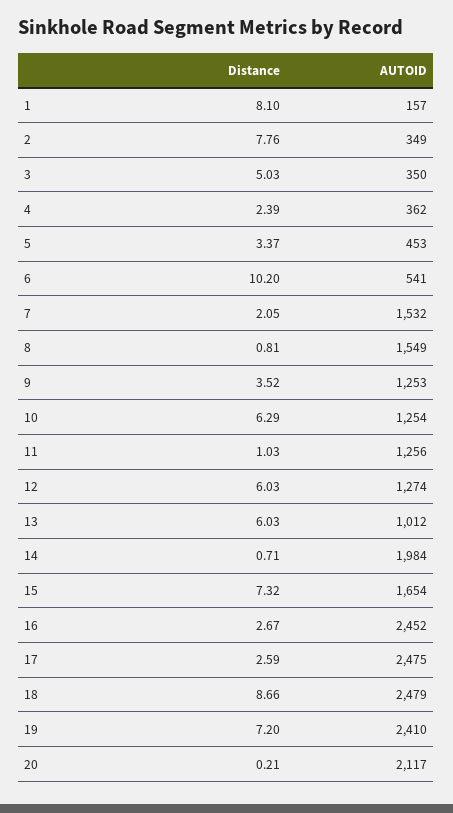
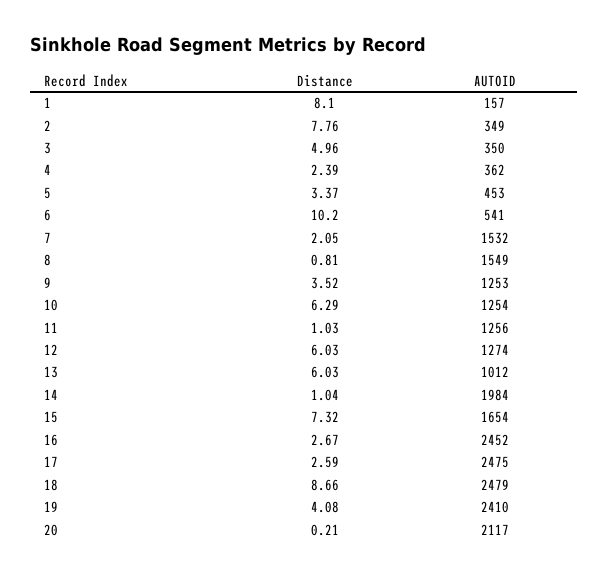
Distance, 3: 5.03 -> 4.96
Distance, 14: 0.71 -> 1.04
Distance, 19: 7.2 -> 4.08

